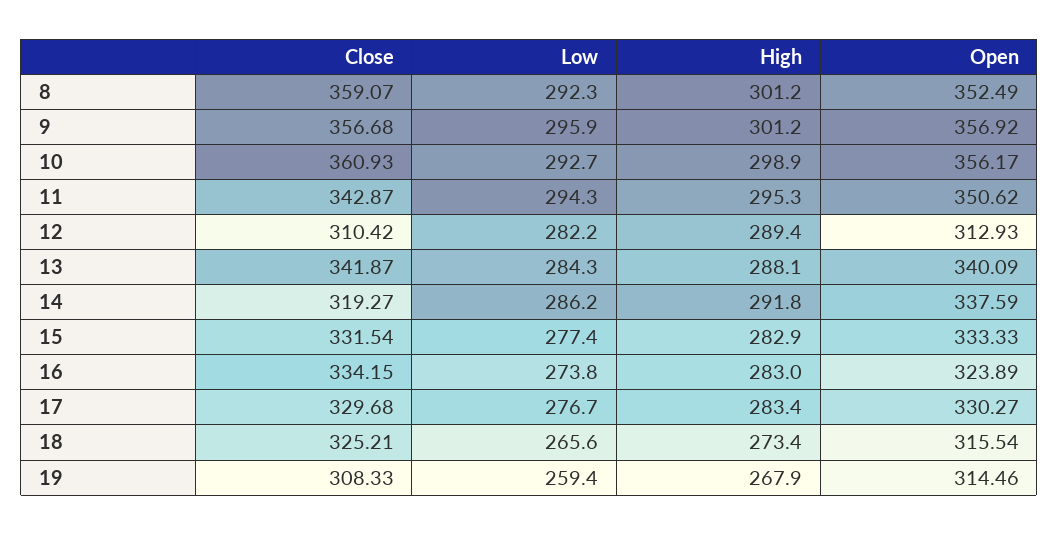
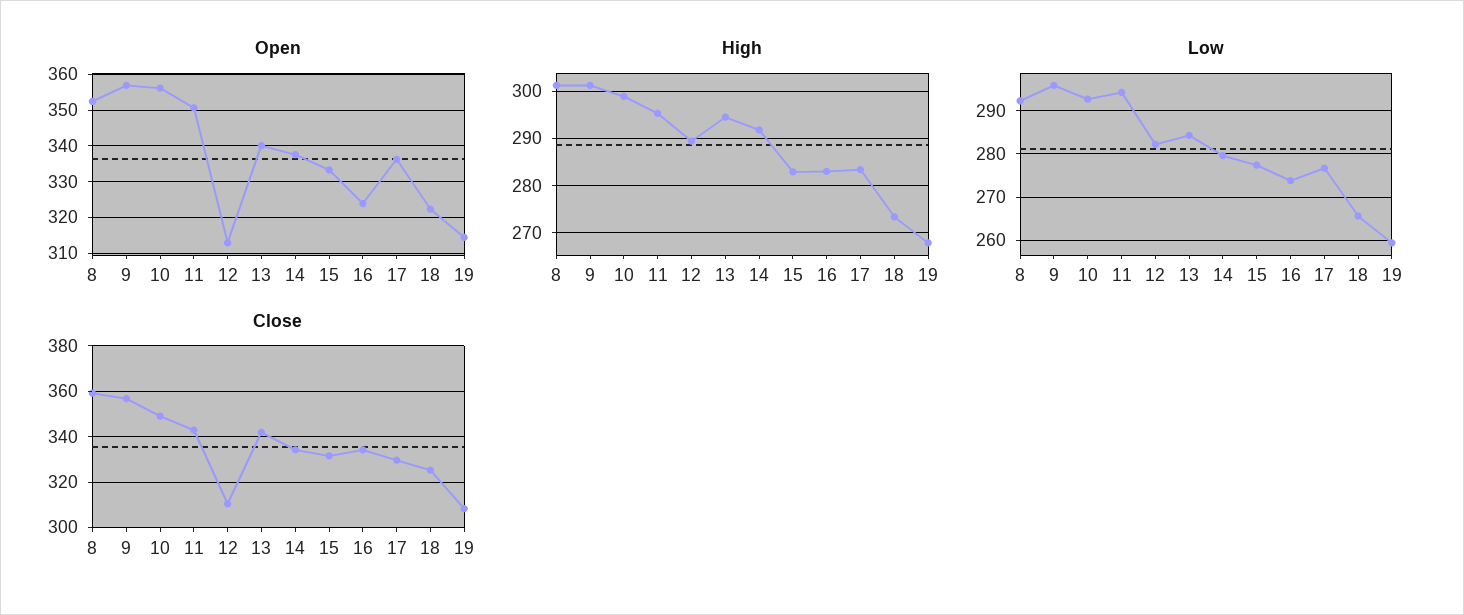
Close, 10: 360.93 -> 350
High, 13: 288.1 -> 294
Close, 14: 319.27 -> 335
Low, 14: 286.2 -> 280
Open, 17: 330.27 -> 336
Open, 18: 315.54 -> 322

